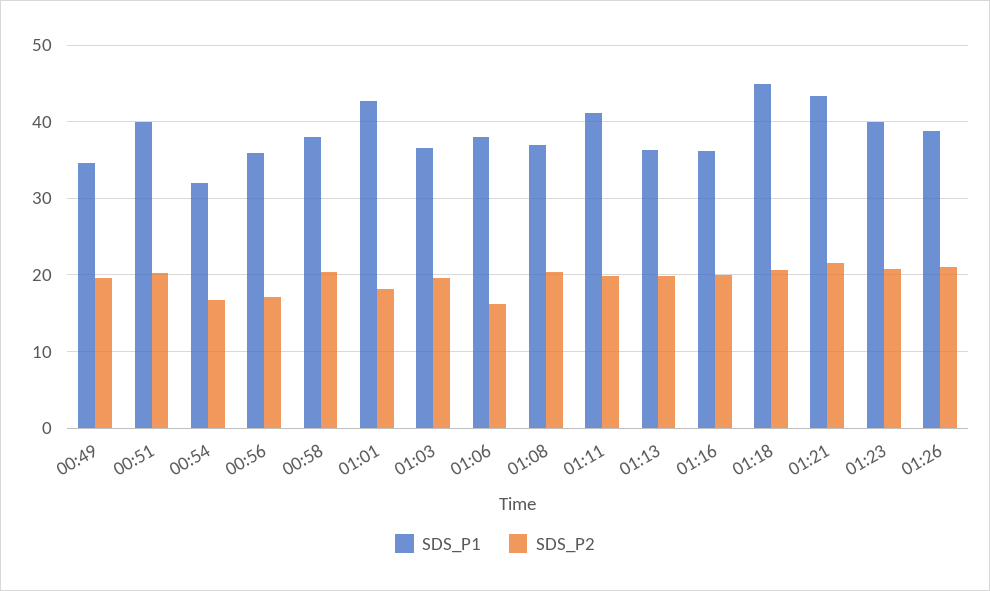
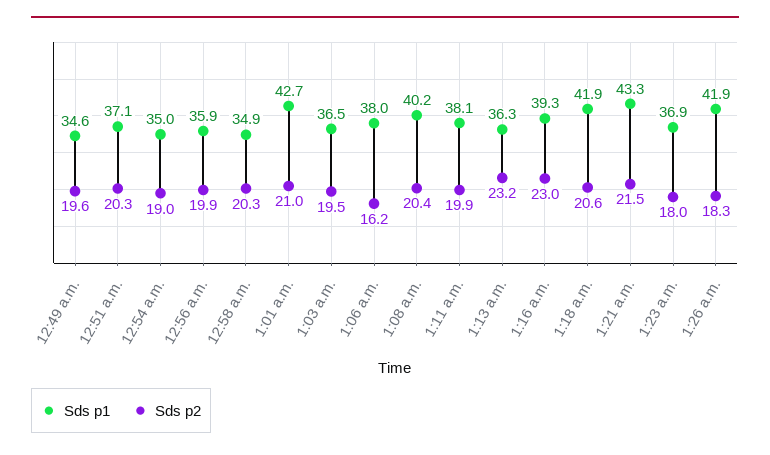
SDS_P1, 00:51: 40 -> 37.1
SDS_P1, 00:54: 32 -> 35
SDS_P2, 00:54: 17 -> 19
SDS_P2, 00:56: 17 -> 19.9
SDS_P1, 00:58: 38 -> 34.9
SDS_P2, 01:01: 18 -> 21
SDS_P1, 01:08: 37 -> 40.2
SDS_P1, 01:11: 41 -> 38.1
SDS_P2, 01:13: 20 -> 23.2
SDS_P1, 01:16: 36 -> 39.3
SDS_P2, 01:16: 20 -> 23
SDS_P1, 01:18: 45 -> 41.9
SDS_P1, 01:23: 40 -> 36.9
SDS_P2, 01:23: 21 -> 18
SDS_P1, 01:26: 39 -> 41.9
SDS_P2, 01:26: 21 -> 18.3

